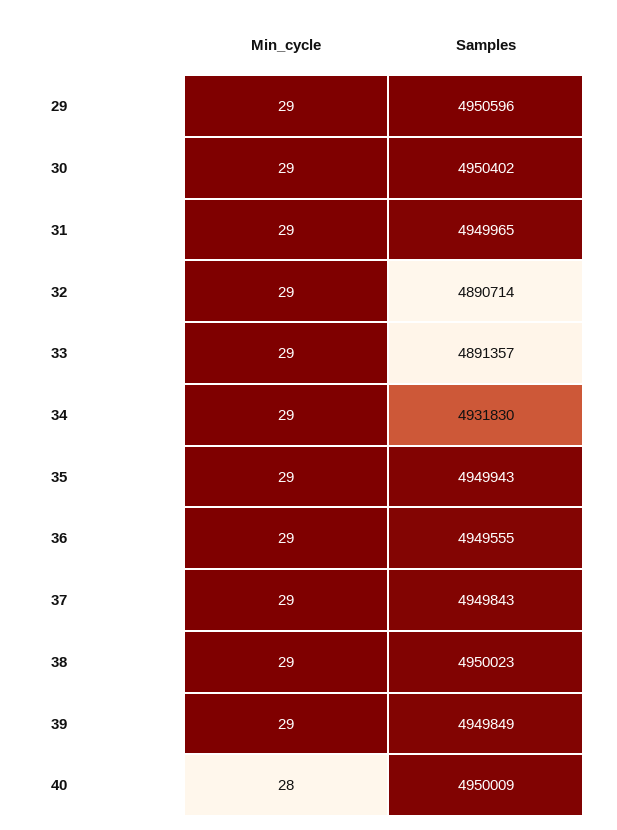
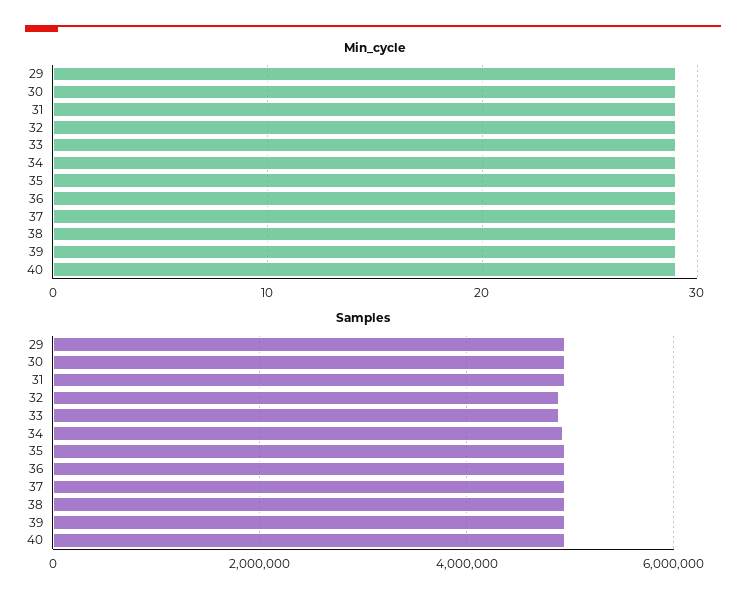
Min_cycle, 40: 28 -> 29

